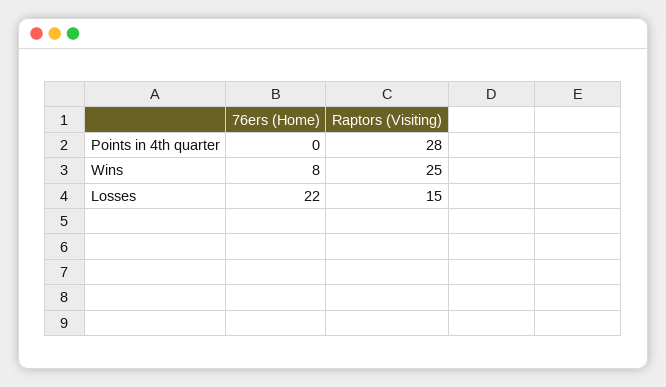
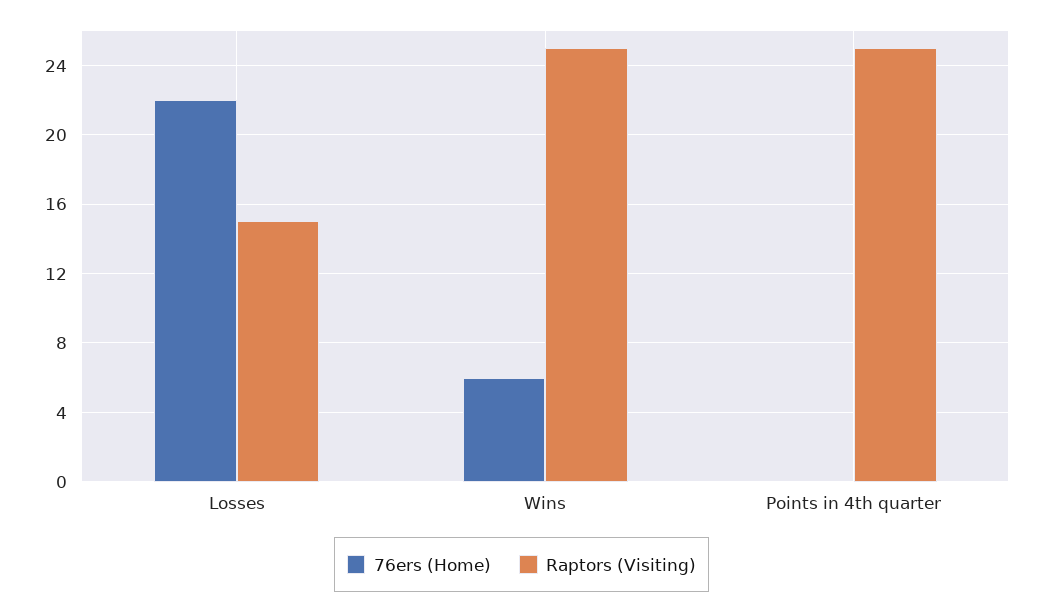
Raptors (Visiting), Points in 4th quarter: 28 -> 25
76ers (Home), Wins: 8 -> 6

